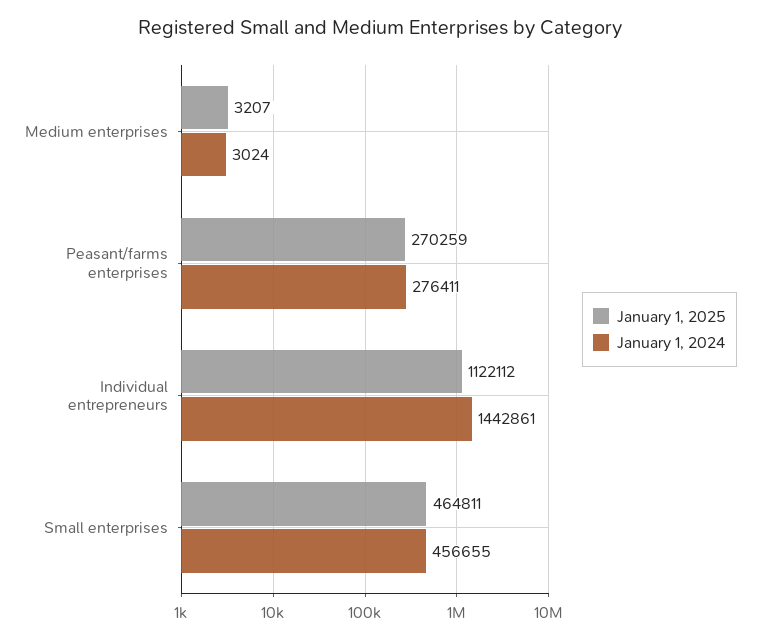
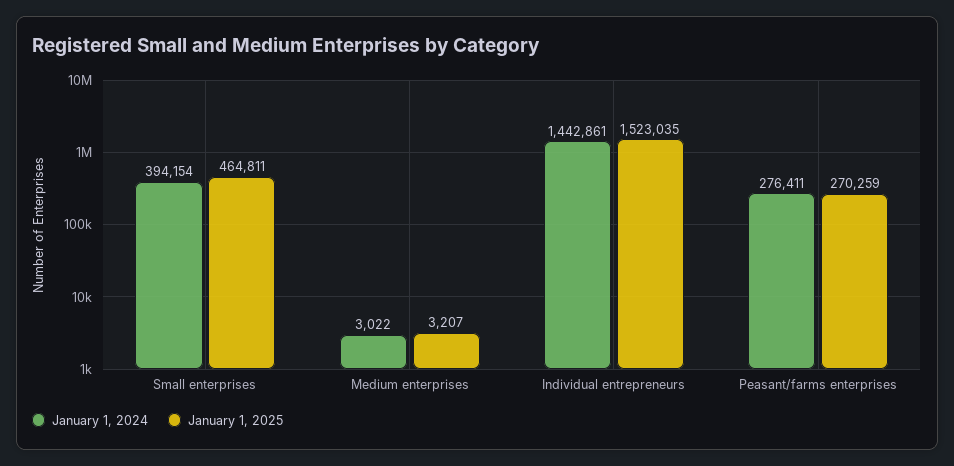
January 1, 2024, Medium enterprises: 3024 -> 3022
January 1, 2025, Individual entrepreneurs: 1122112 -> 1523035
January 1, 2024, Small enterprises: 456655 -> 394154

